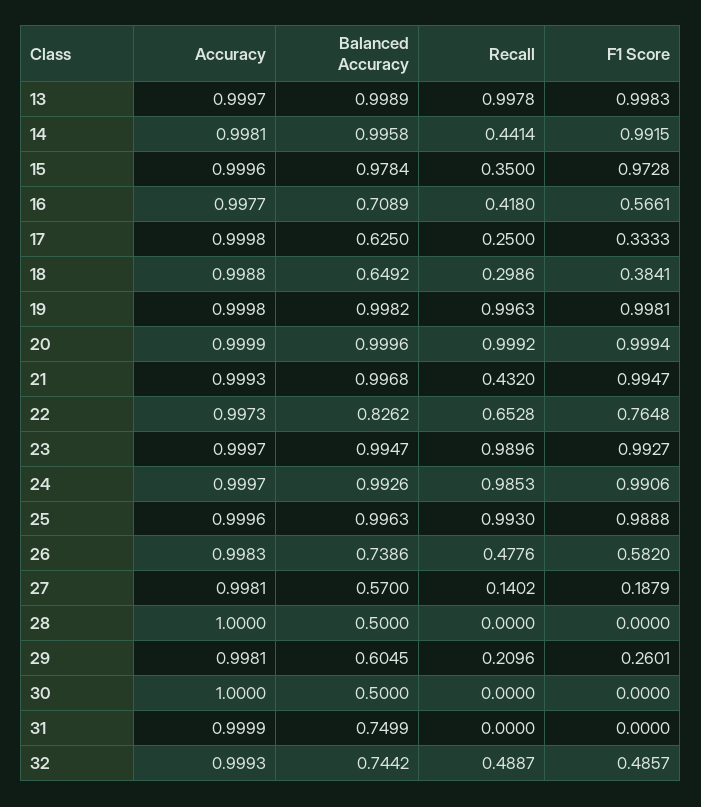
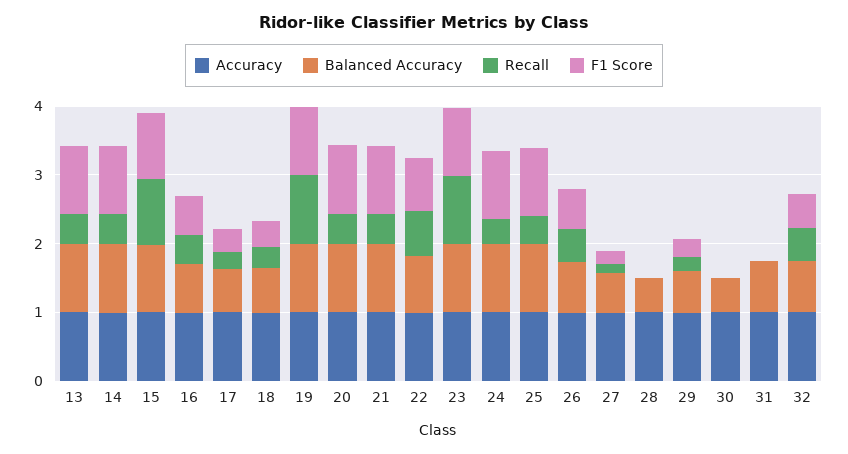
Recall, 13: 0.9978 -> 0.4
Recall, 15: 0.35 -> 1
Recall, 20: 0.9992 -> 0.4
Recall, 24: 0.9853 -> 0.4
Recall, 25: 0.993 -> 0.4

